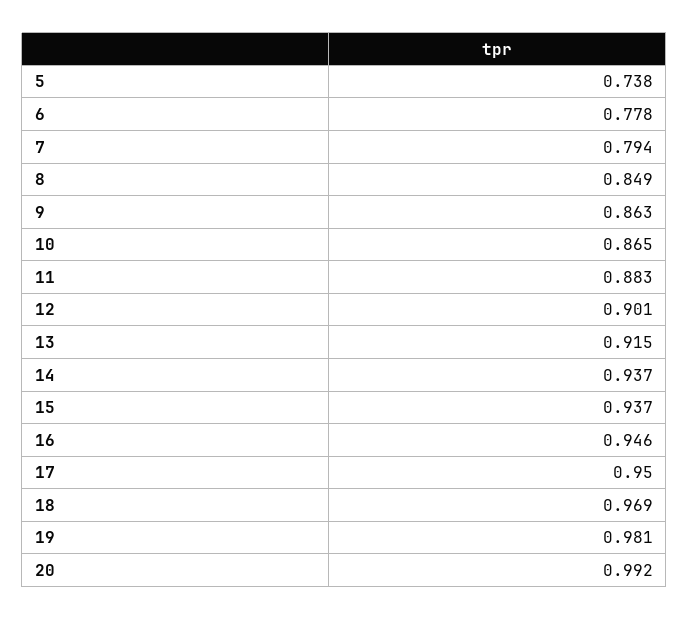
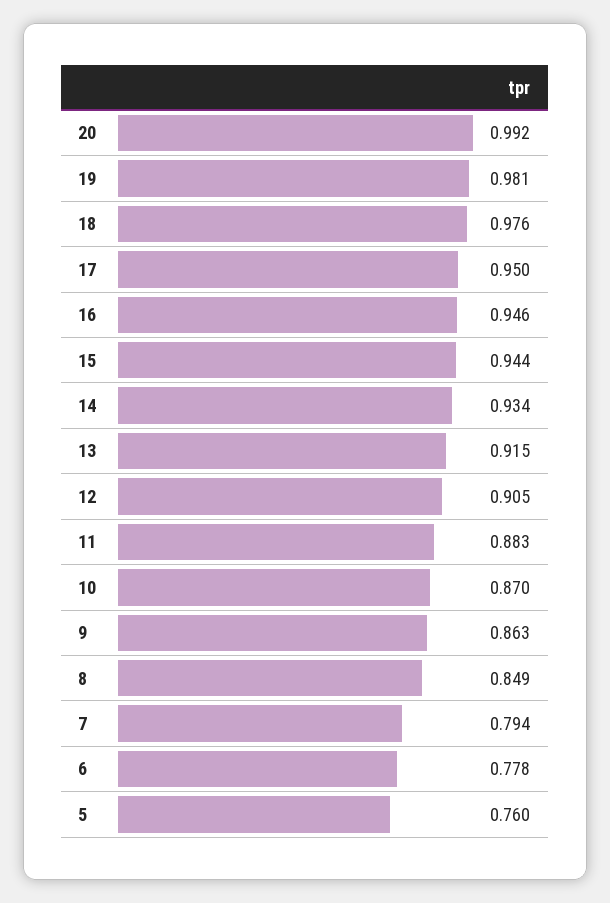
5: 0.738 -> 0.76
10: 0.865 -> 0.87
12: 0.901 -> 0.905
14: 0.937 -> 0.934
15: 0.937 -> 0.944
18: 0.969 -> 0.976

